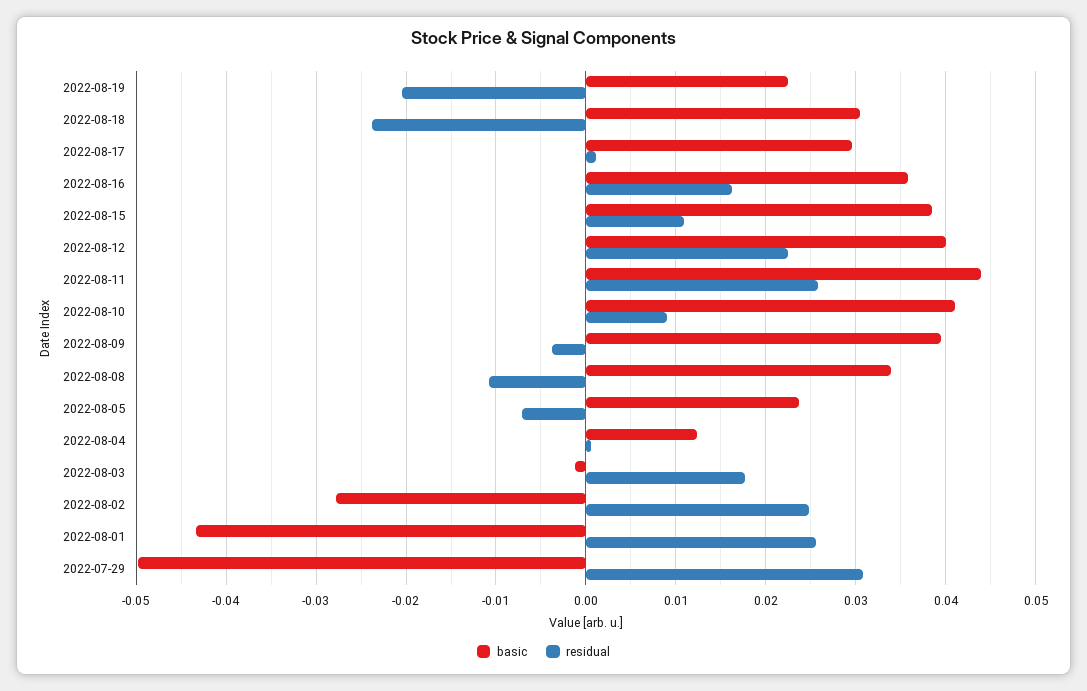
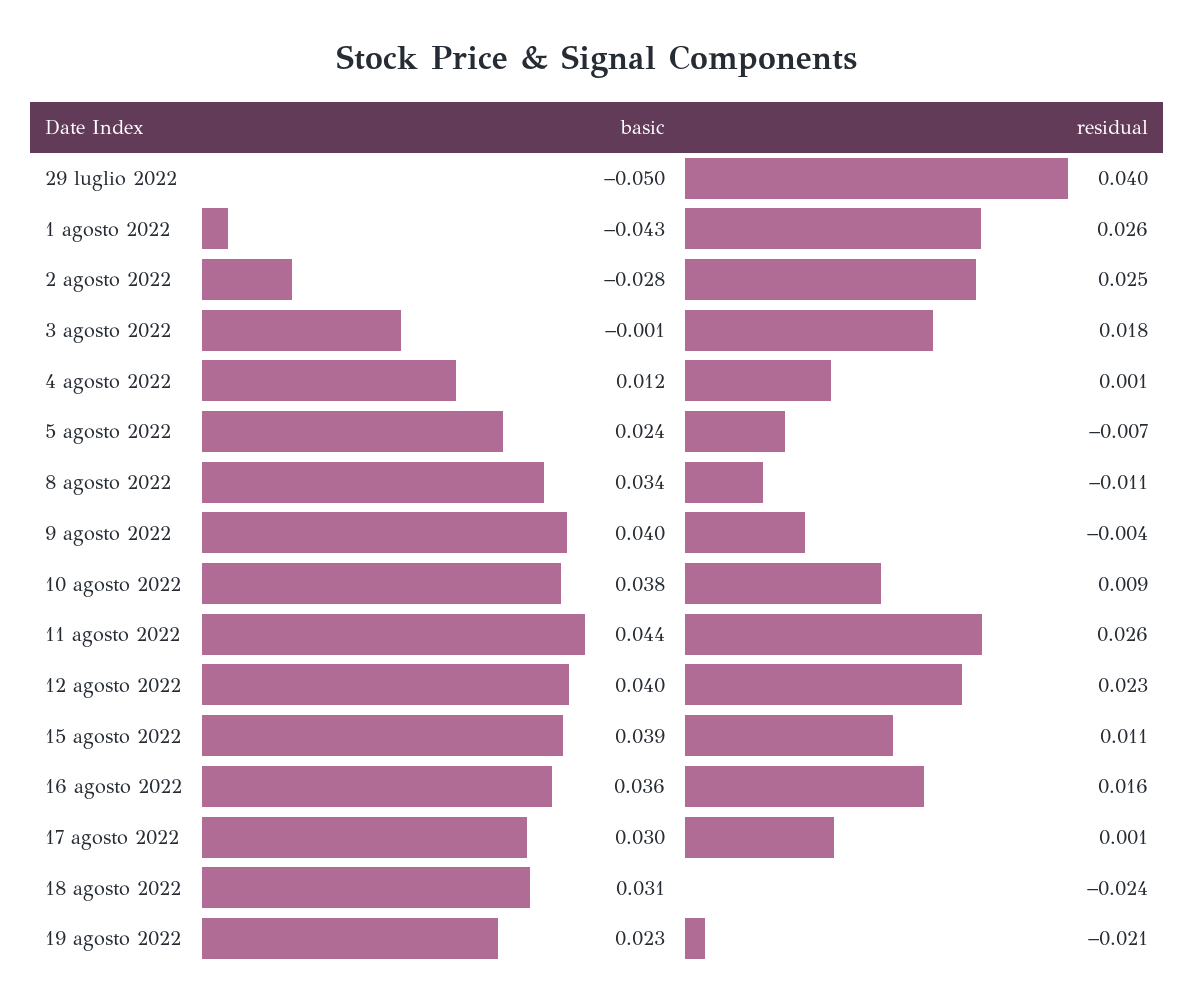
basic, 2022-08-10: 0.041 -> 0.038
residual, 2022-07-29: 0.031 -> 0.04

